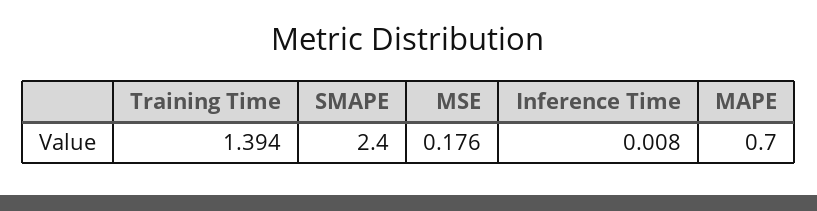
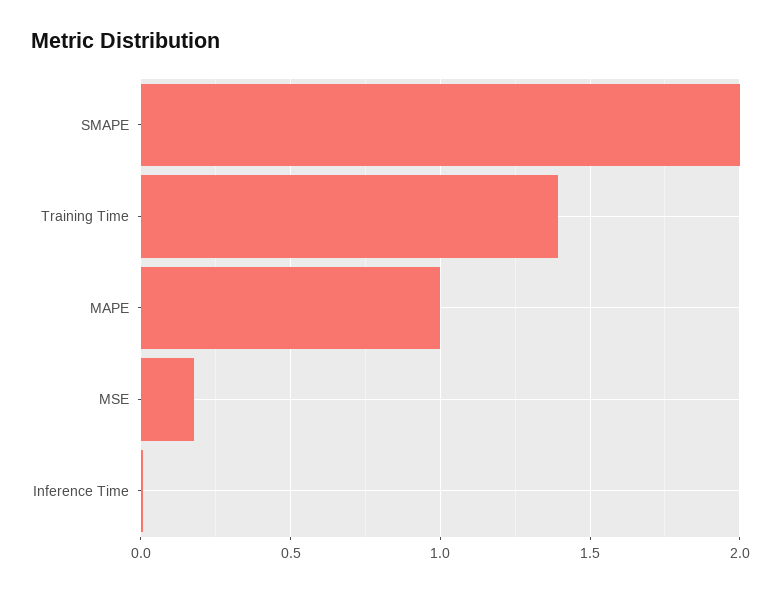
SMAPE: 2.4 -> 2
MAPE: 0.7 -> 1

